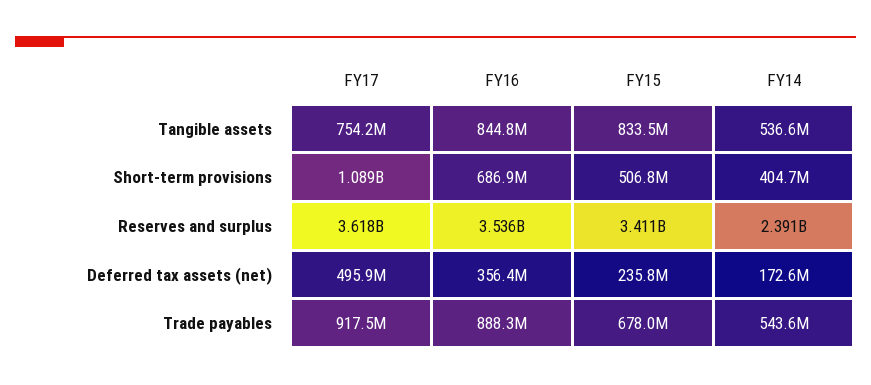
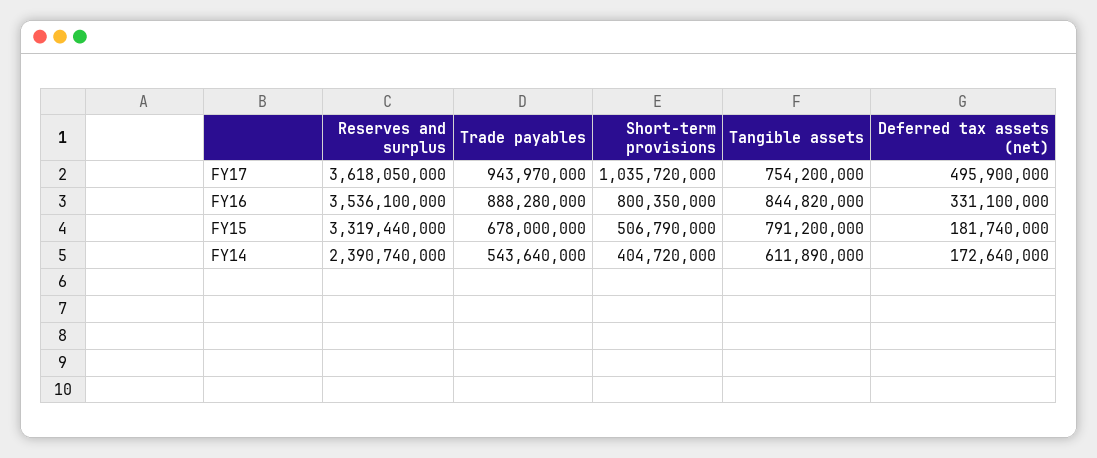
FY15, Tangible assets: 833500000 -> 791200000
FY14, Tangible assets: 536600000 -> 611890000
FY17, Short-term provisions: 1089000000 -> 1035720000
FY16, Short-term provisions: 686900000 -> 800350000
FY15, Reserves and surplus: 3411000000 -> 3319440000
FY16, Deferred tax assets (net): 356400000 -> 331100000
FY15, Deferred tax assets (net): 235800000 -> 181740000
FY17, Trade payables: 917500000 -> 943970000

